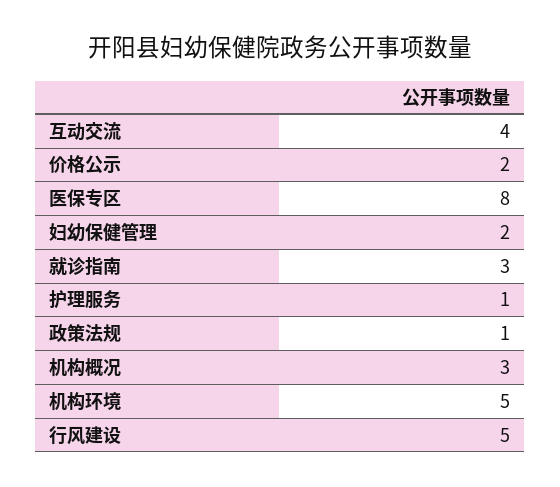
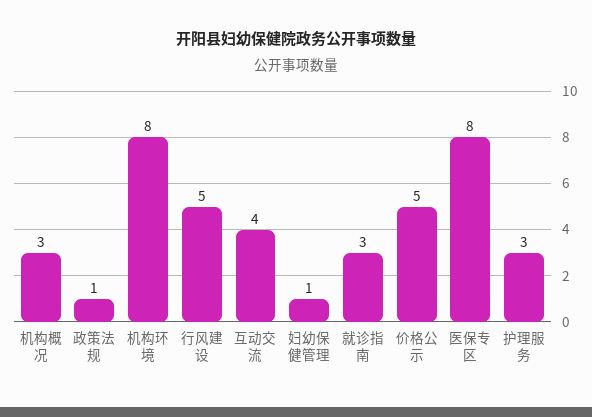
价格公示: 2 -> 5
妇幼保健管理: 2 -> 1
护理服务: 1 -> 3
机构环境: 5 -> 8

